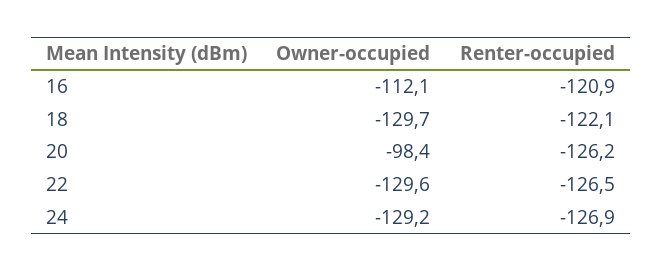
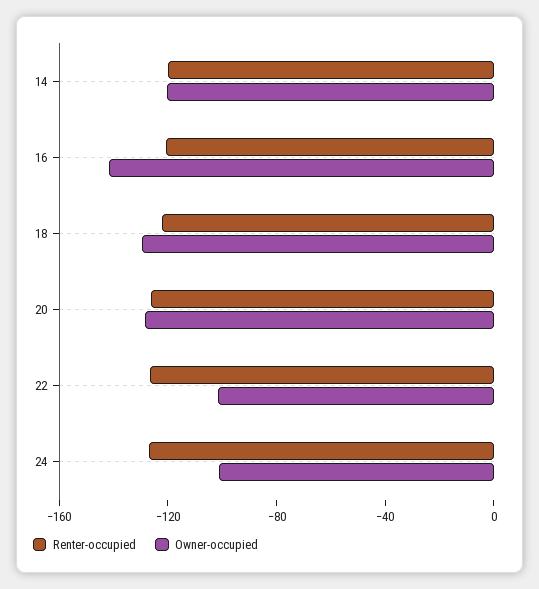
Owner-occupied, 16: -112.1 -> -140
Owner-occupied, 20: -98.4 -> -130
Owner-occupied, 22: -129.6 -> -100
Owner-occupied, 24: -129.2 -> -100
Renter-occupied, 14: none -> -120
Owner-occupied, 14: none -> -120

